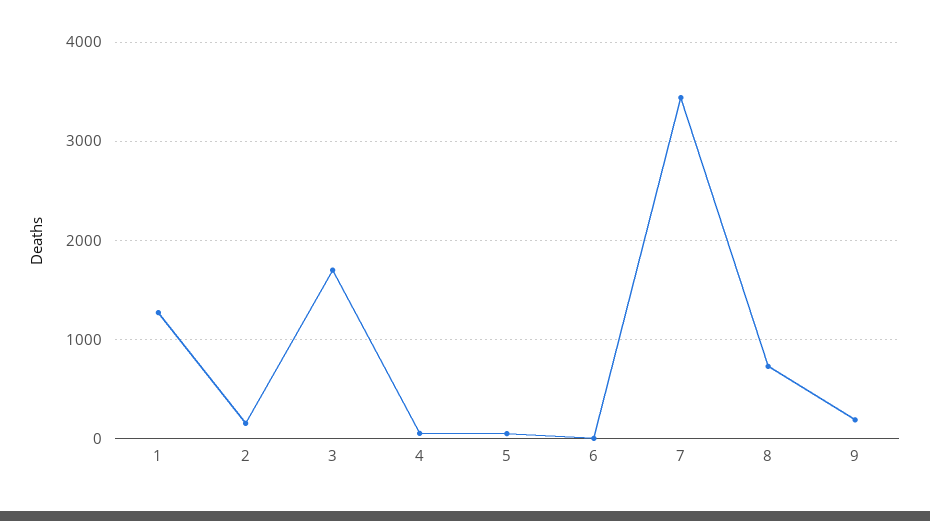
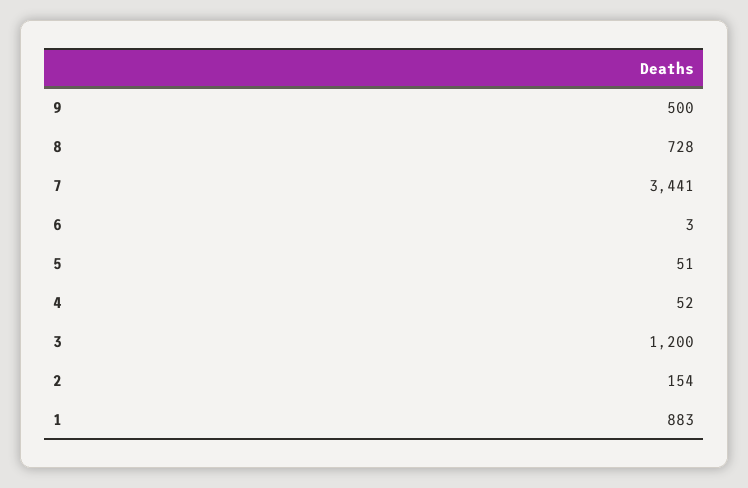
1: 1300 -> 883
3: 1700 -> 1200
9: 200 -> 500

